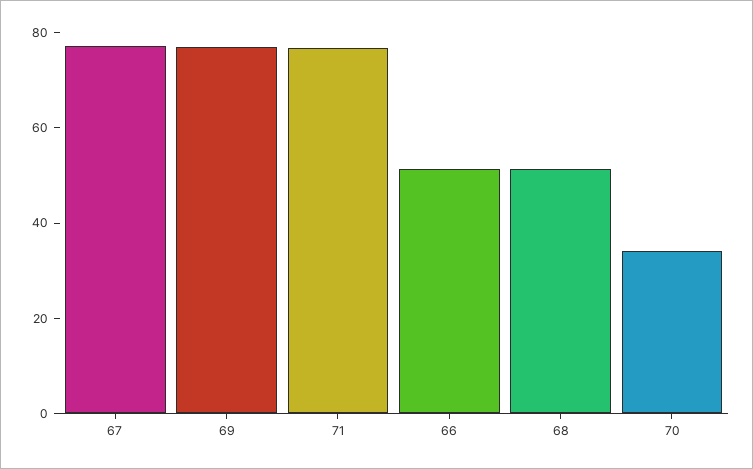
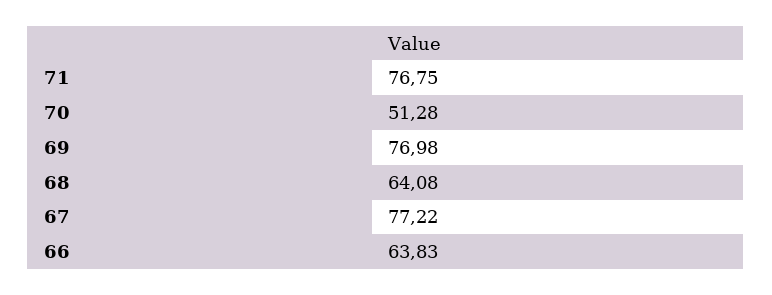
66: 50 -> 63.83
68: 50 -> 64.08
70: 35 -> 51.28

